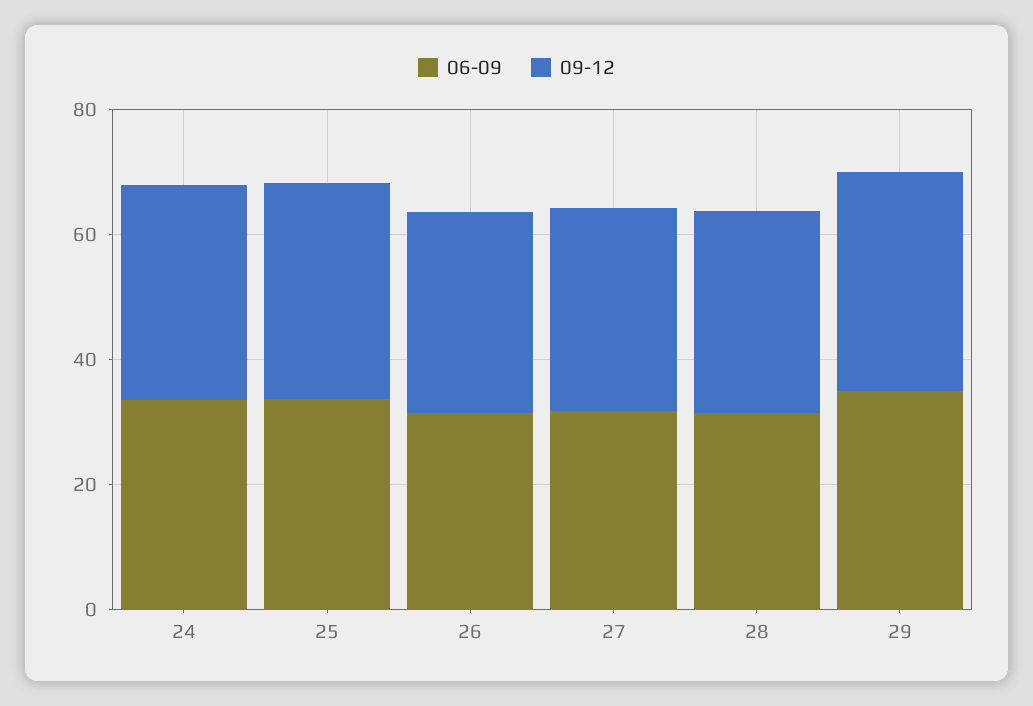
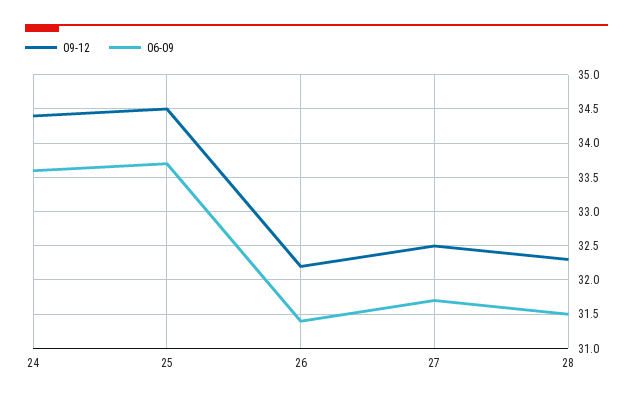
06-09, 29: 35 -> none
09-12, 29: 35 -> none

